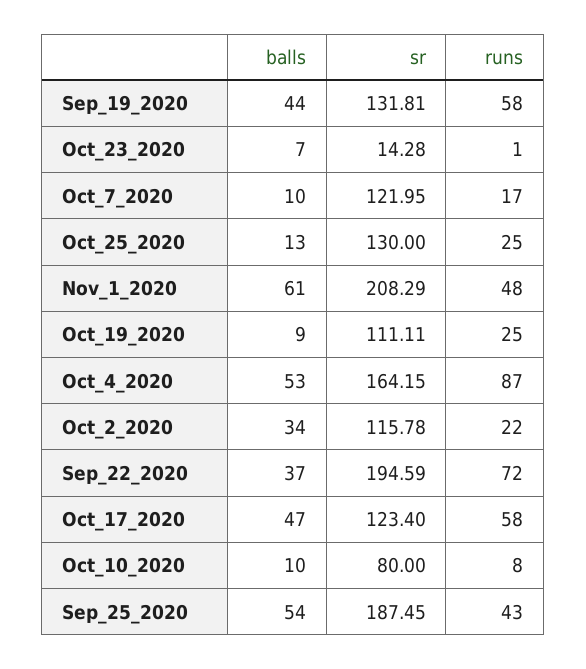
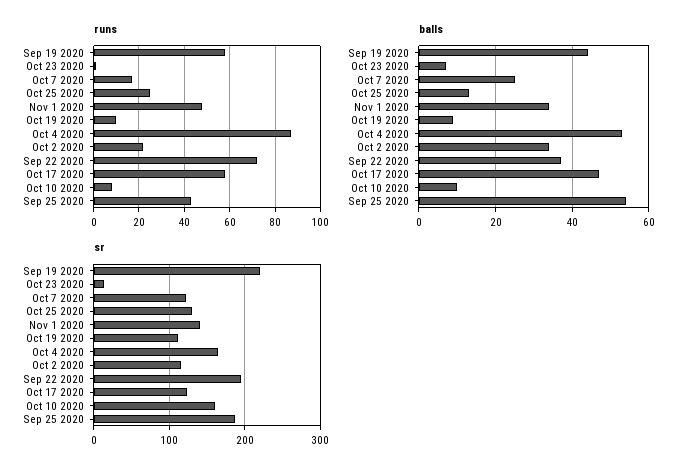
sr, Sep_19_2020: 131.81 -> 220
balls, Oct_7_2020: 10 -> 25
balls, Nov_1_2020: 61 -> 35
sr, Nov_1_2020: 208.29 -> 140
runs, Oct_19_2020: 25 -> 10
sr, Oct_10_2020: 80 -> 160

